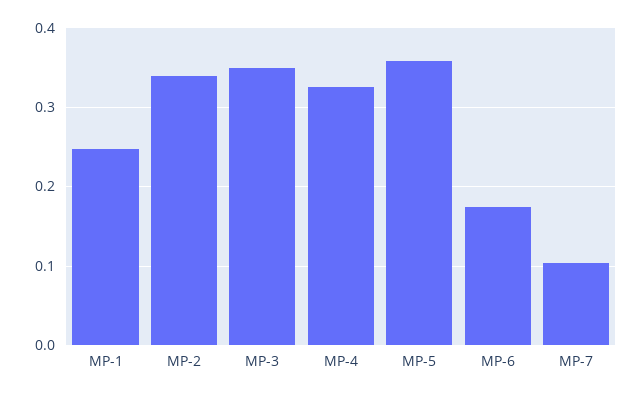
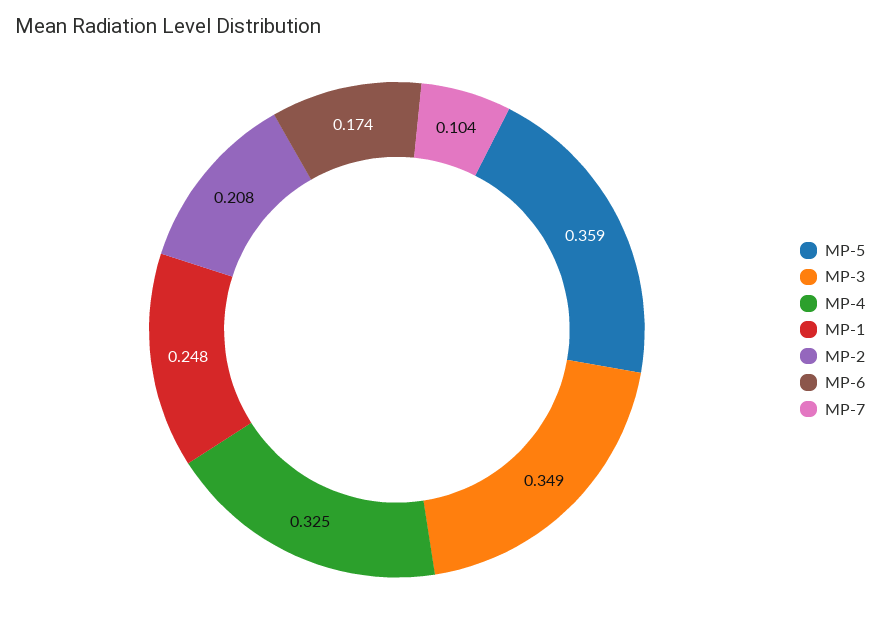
MP-2: 0.34 -> 0.208

